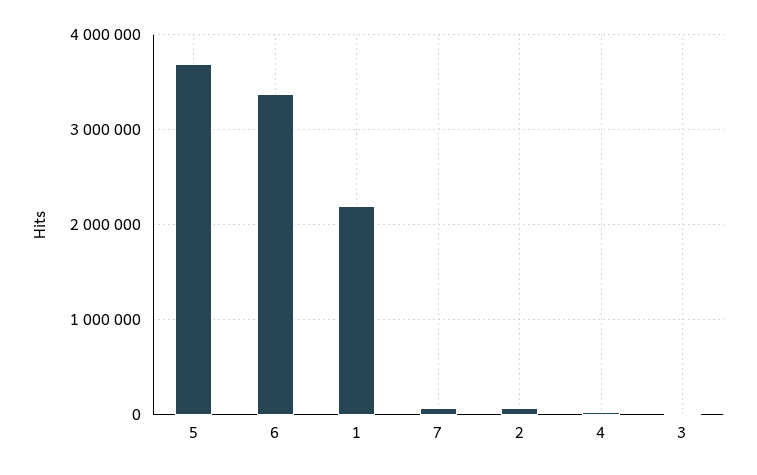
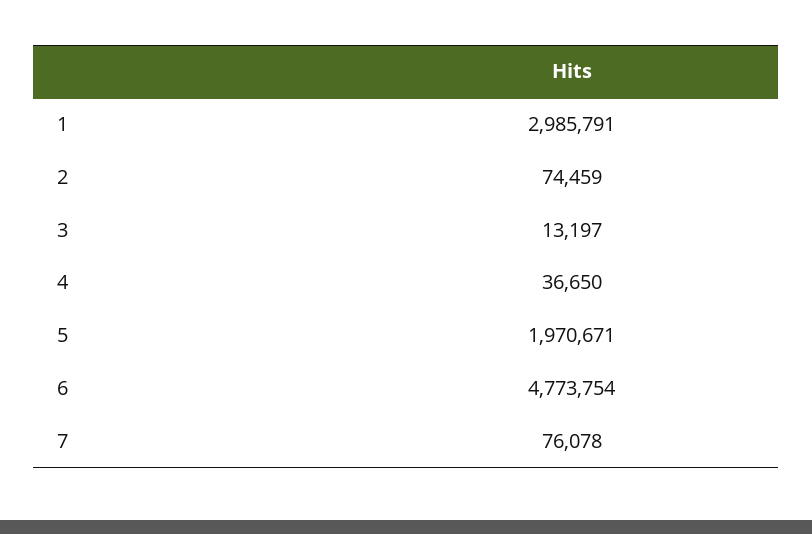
5: 3700000 -> 1970671
6: 3400000 -> 4773754
1: 2200000 -> 2985791

